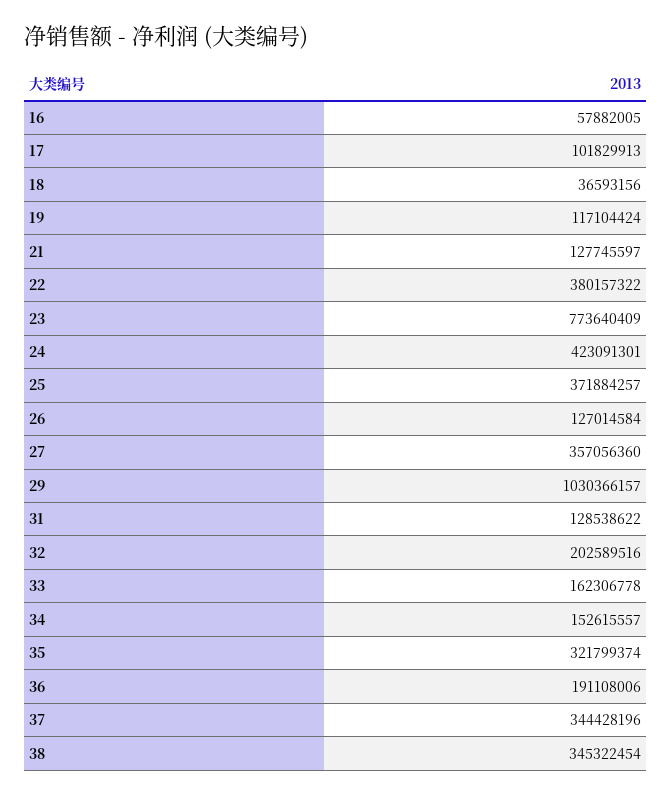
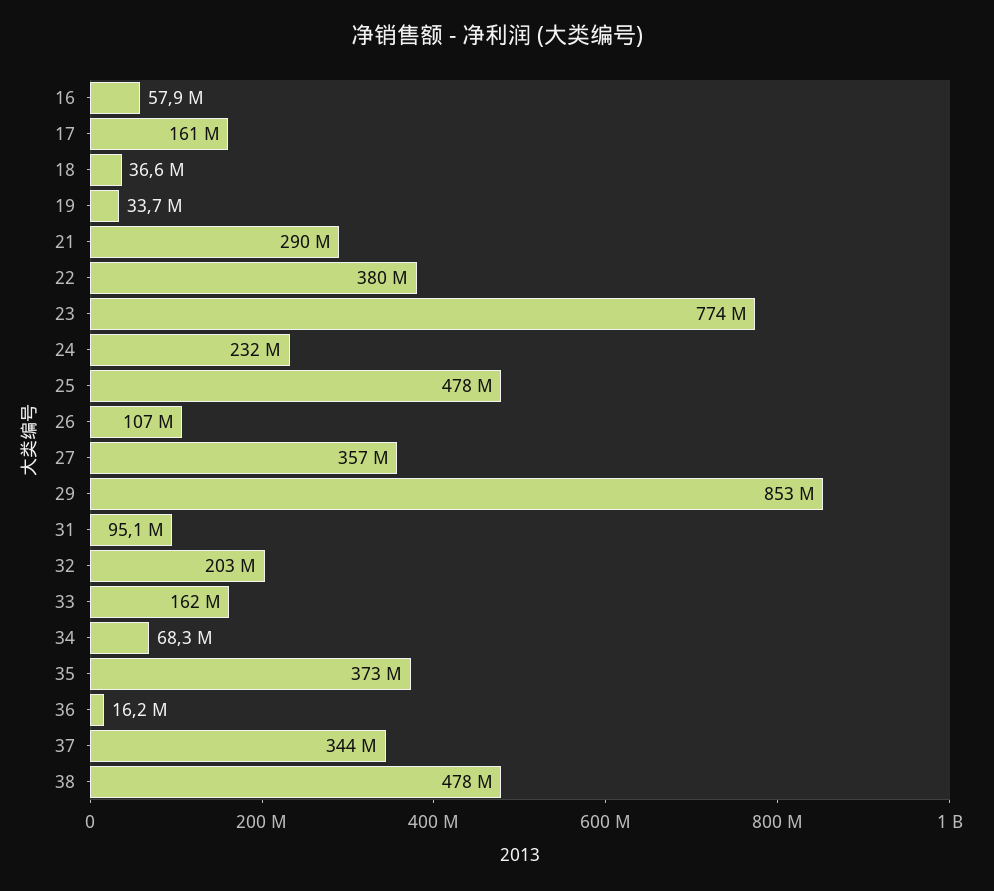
17: 101829913 -> 161000000
19: 117104424 -> 33700000
21: 127745597 -> 290000000
24: 423091301 -> 232000000
25: 371884257 -> 478000000
26: 127014584 -> 107000000
29: 1030366157 -> 853000000
31: 128538622 -> 95100000
34: 152615557 -> 68300000
35: 321799374 -> 373000000
36: 191108006 -> 16200000
38: 345322454 -> 478000000

